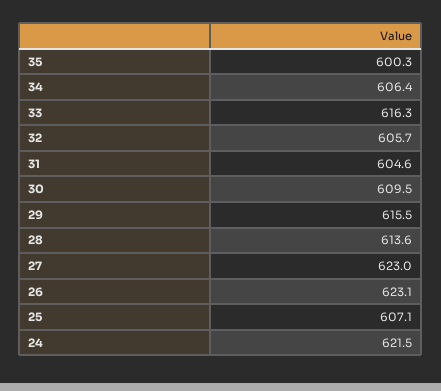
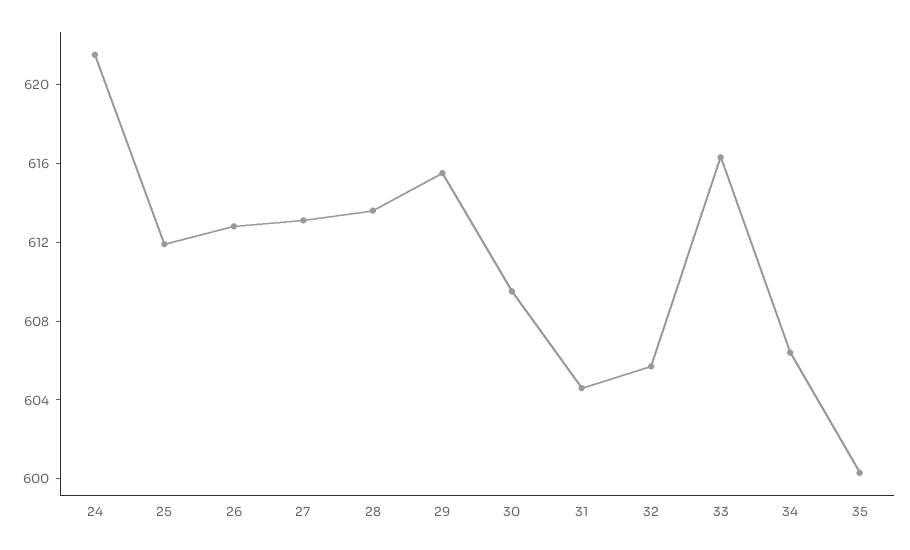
27: 623 -> 613
26: 623.1 -> 613
25: 607.1 -> 612

